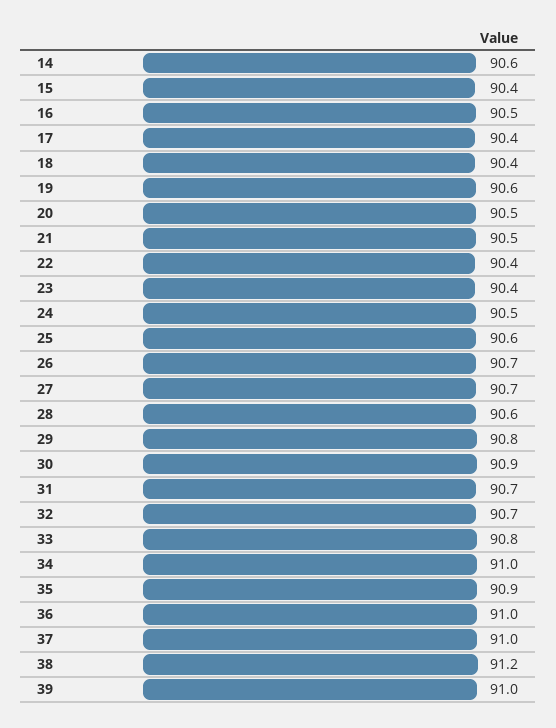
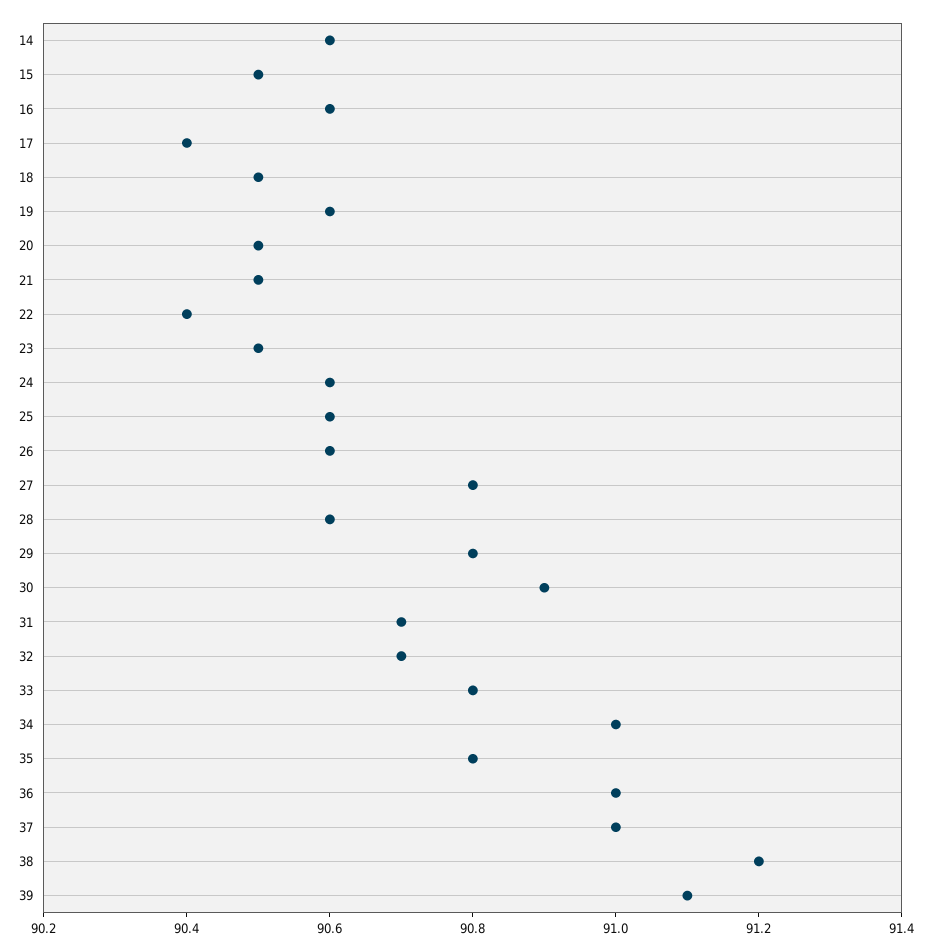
15: 90.4 -> 90.5
16: 90.5 -> 90.6
18: 90.4 -> 90.5
23: 90.4 -> 90.5
24: 90.5 -> 90.6
26: 90.7 -> 90.6
27: 90.7 -> 90.8
35: 90.9 -> 90.8
39: 91 -> 91.1

